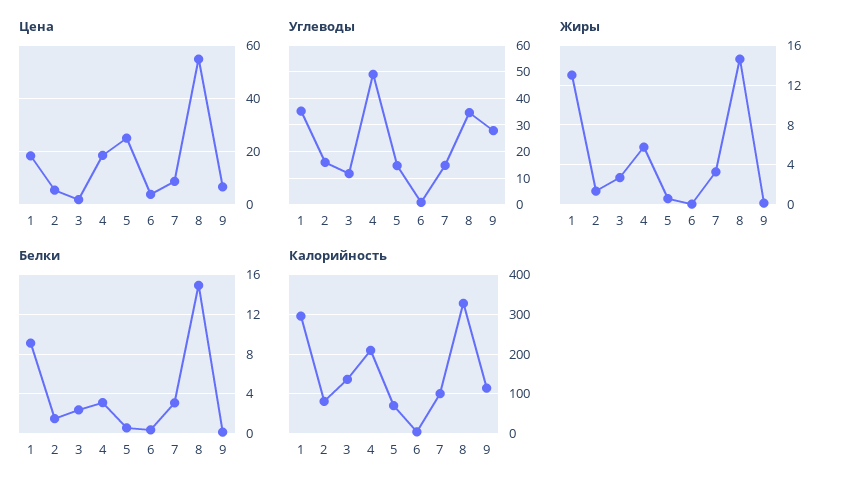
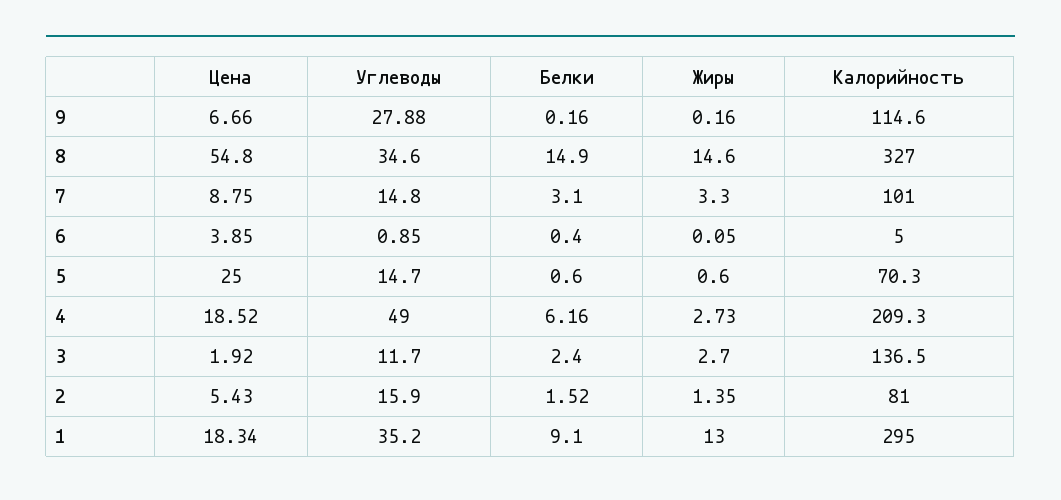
Жиры, 4: 6 -> 2.73
Белки, 4: 3 -> 6.16

